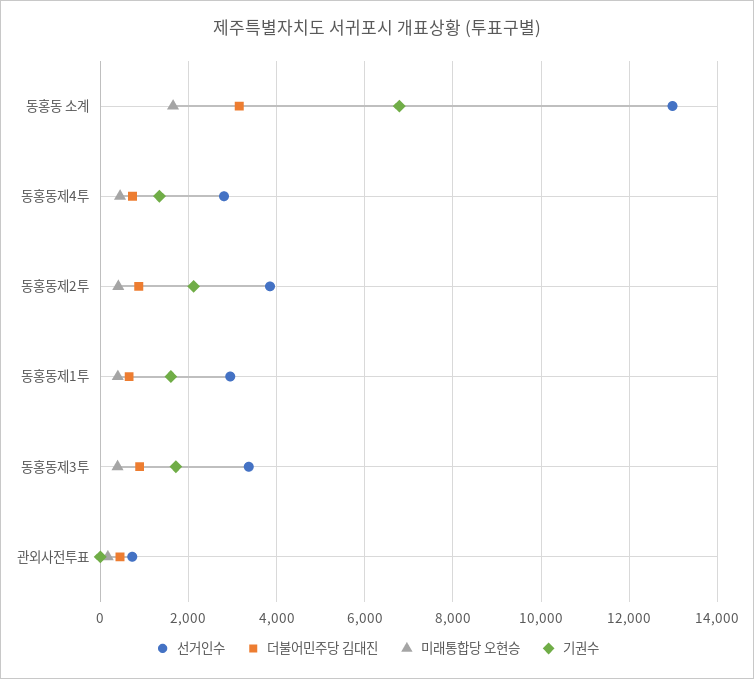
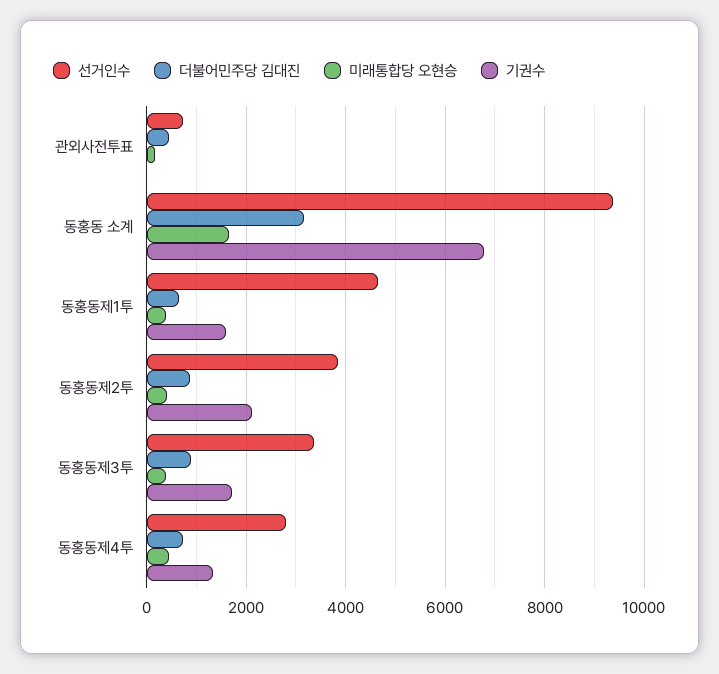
선거인수, 동홍동 소계: 13000 -> 9400
선거인수, 동홍동제1투: 3000 -> 4600

